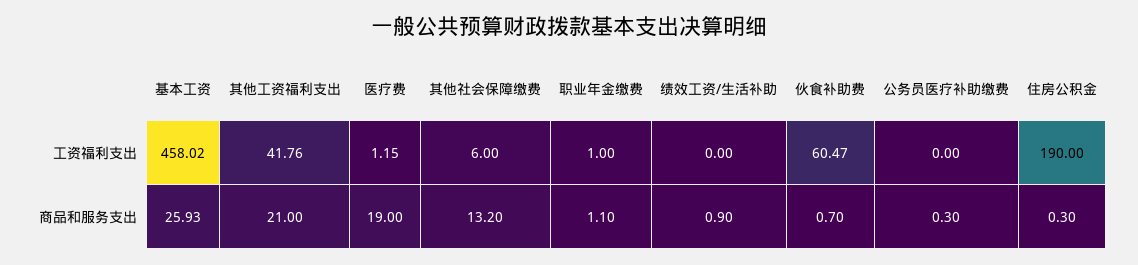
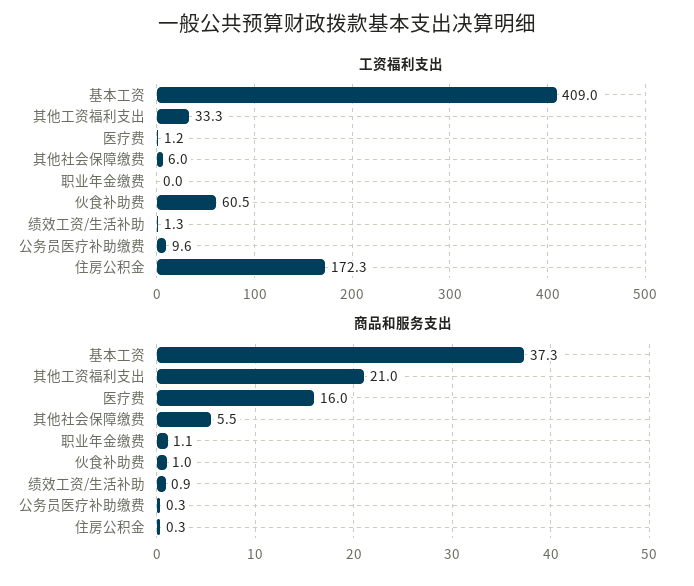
工资福利支出, 基本工资: 458.02 -> 409
工资福利支出, 其他工资福利支出: 41.76 -> 33.3
工资福利支出, 职业年金缴费: 1 -> 0
工资福利支出, 绩效工资/生活补助: 0 -> 1.3
工资福利支出, 公务员医疗补助缴费: 0 -> 9.6
工资福利支出, 住房公积金: 190 -> 172.3
商品和服务支出, 基本工资: 25.93 -> 37.3
商品和服务支出, 医疗费: 19 -> 16
商品和服务支出, 其他社会保障缴费: 13.2 -> 5.5
商品和服务支出, 伙食补助费: 0.7 -> 1

